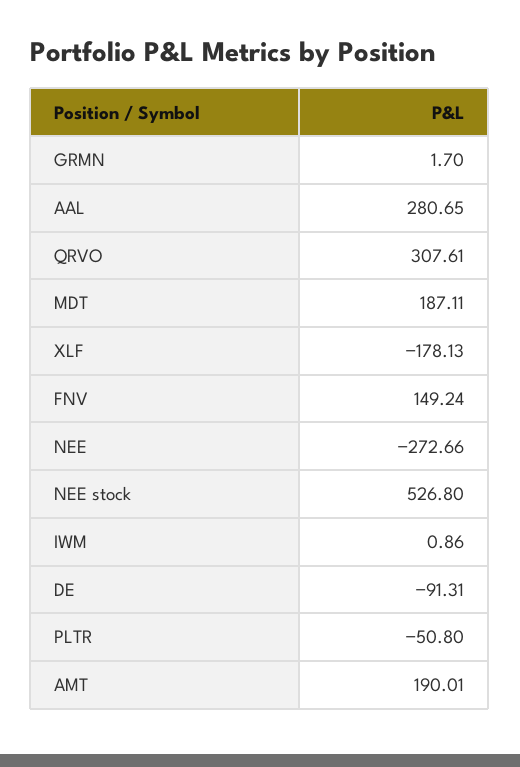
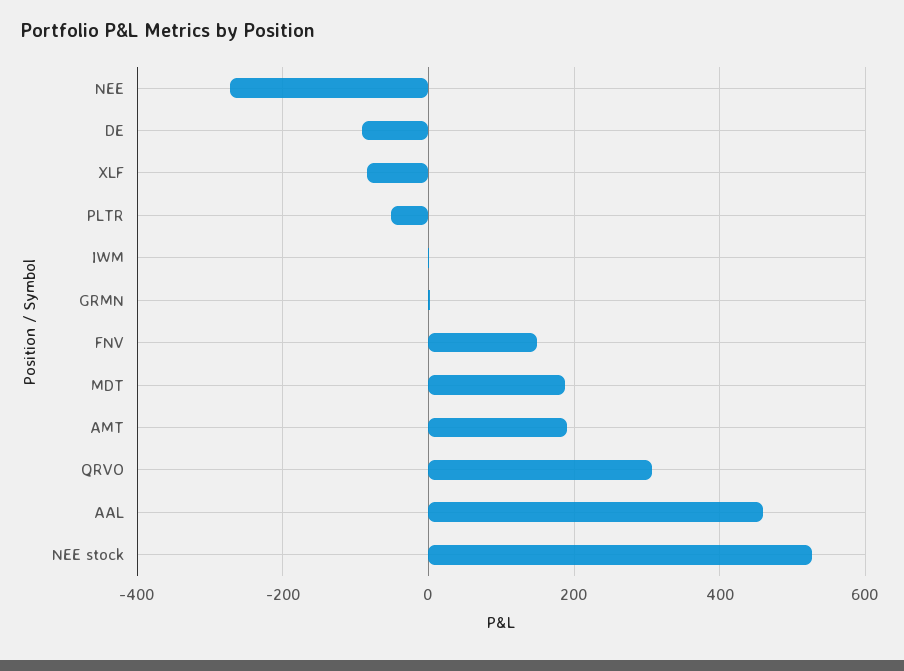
AAL: 280.65 -> 460
XLF: -178.13 -> -80

